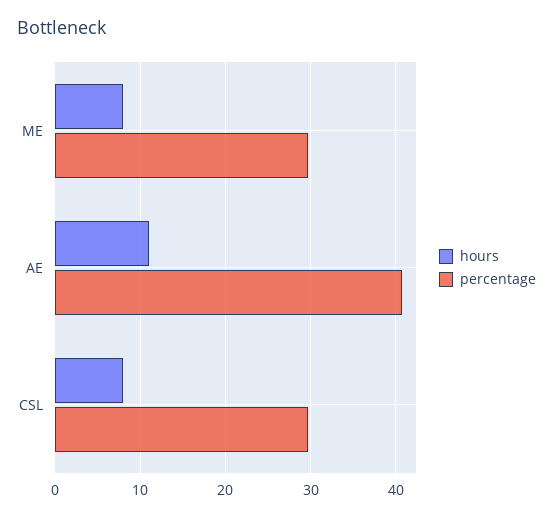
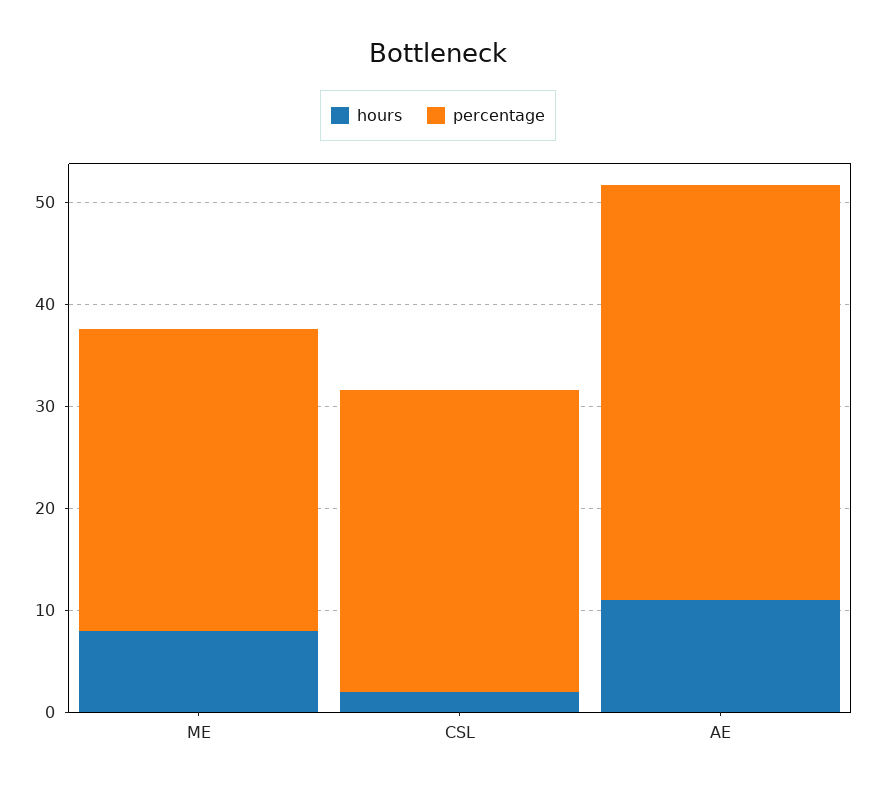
hours, CSL: 8 -> 2

